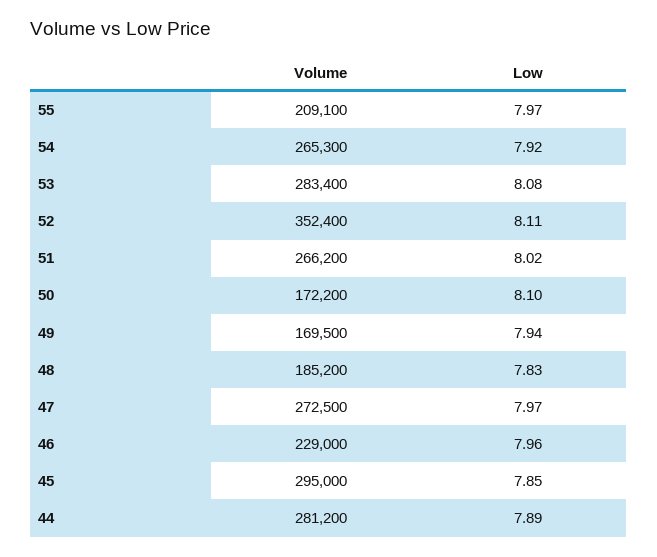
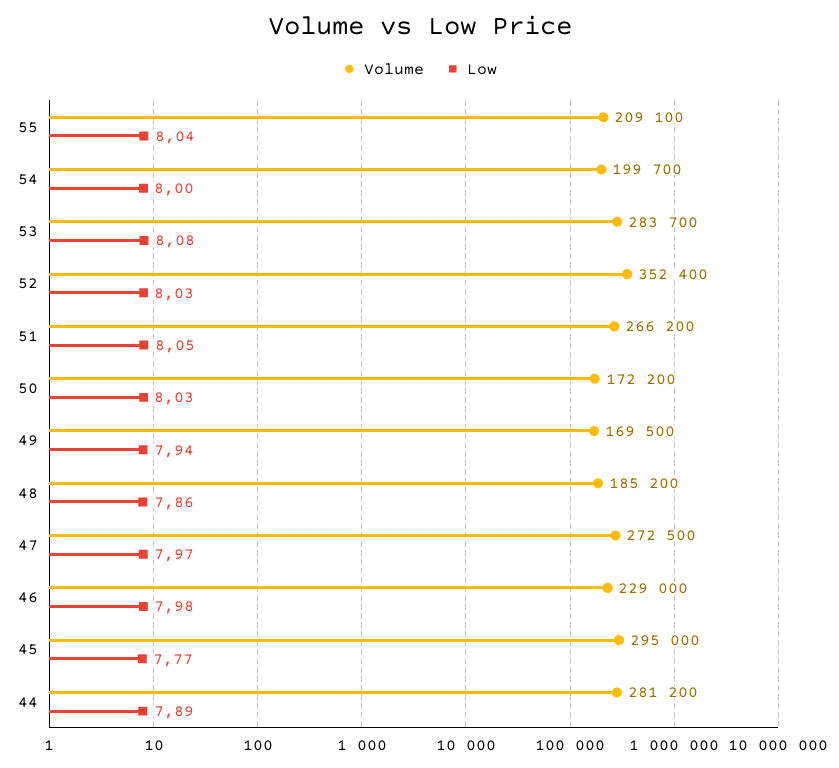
Low, 55: 7.97 -> 8.04
Volume, 54: 265300 -> 199700
Low, 54: 7.92 -> 8
Volume, 53: 283400 -> 283700
Low, 52: 8.11 -> 8.03
Low, 51: 8.02 -> 8.05
Low, 50: 8.1 -> 8.03
Low, 48: 7.83 -> 7.86
Low, 46: 7.96 -> 7.98
Low, 45: 7.85 -> 7.77

